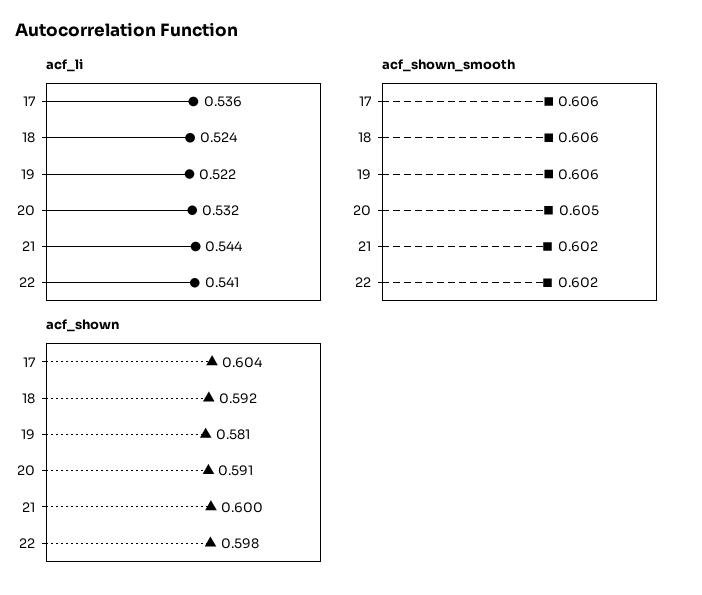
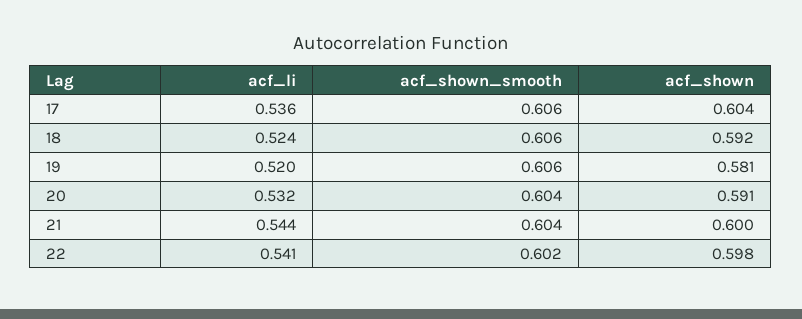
acf_li, 19: 0.522 -> 0.52
acf_shown_smooth, 20: 0.605 -> 0.604
acf_shown_smooth, 21: 0.602 -> 0.604

